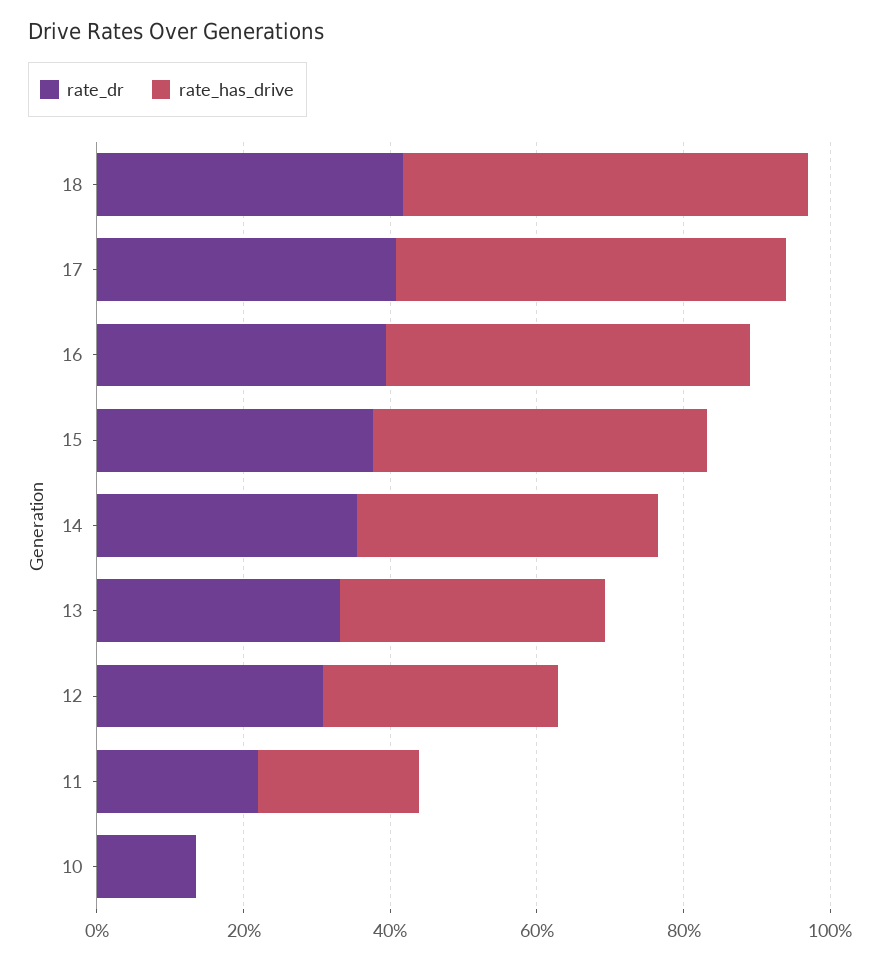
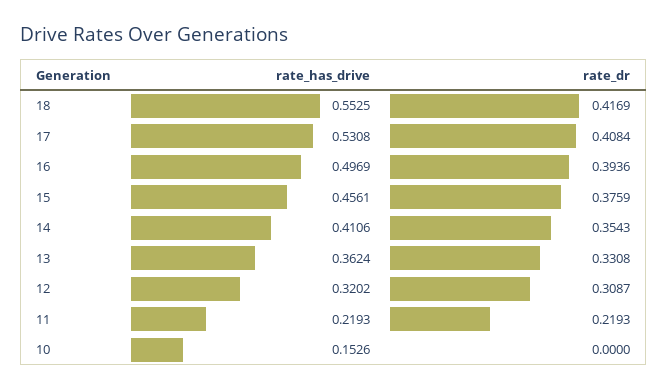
rate_dr, 10: 0.15 -> 0
rate_has_drive, 10: 0 -> 0.1526

